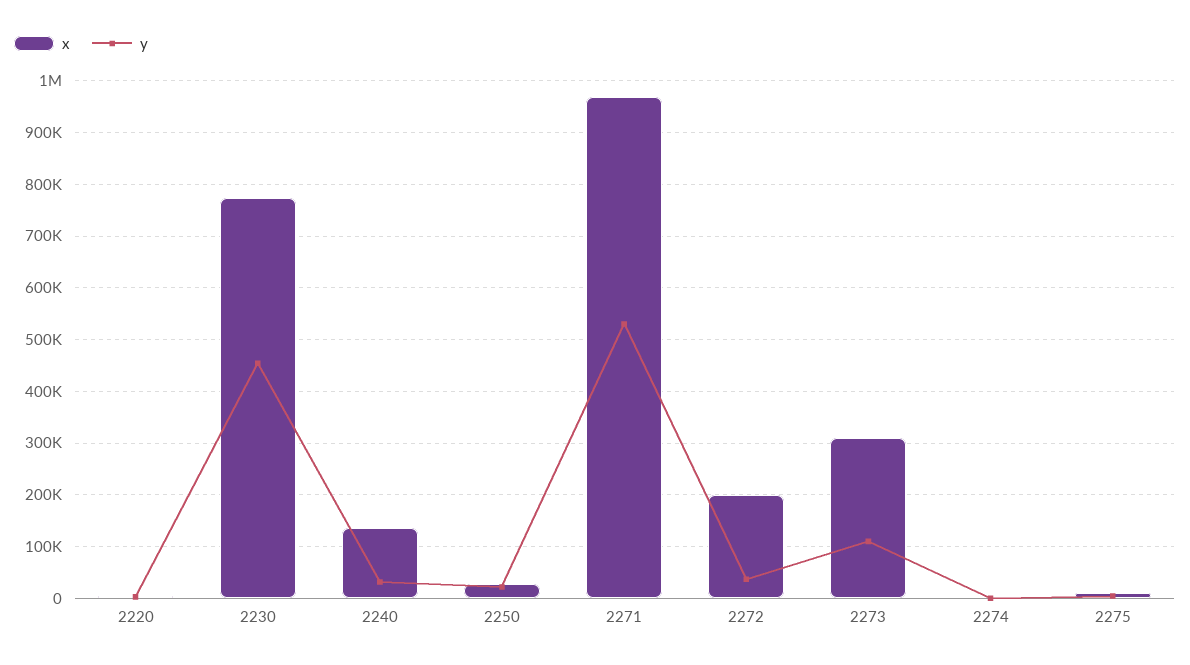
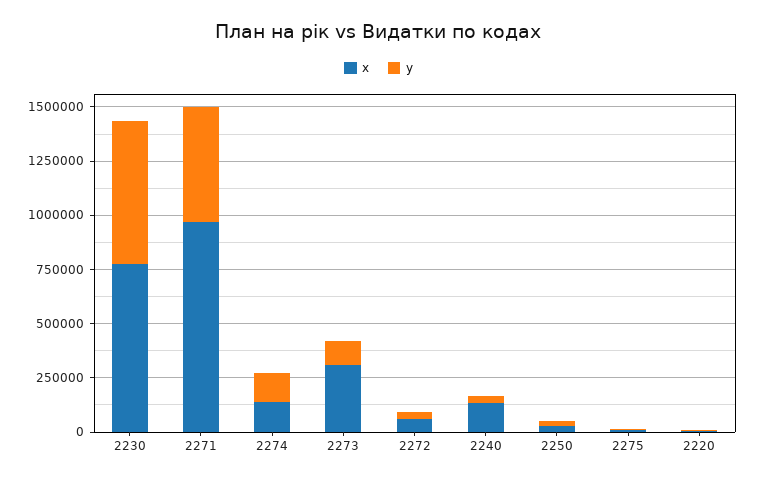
y, 2230: 460000 -> 650000
x, 2272: 200000 -> 50000
x, 2274: 0 -> 150000
y, 2274: 0 -> 150000

